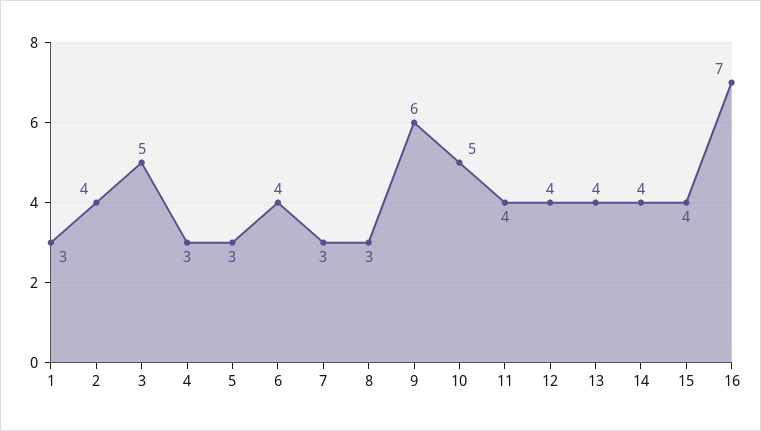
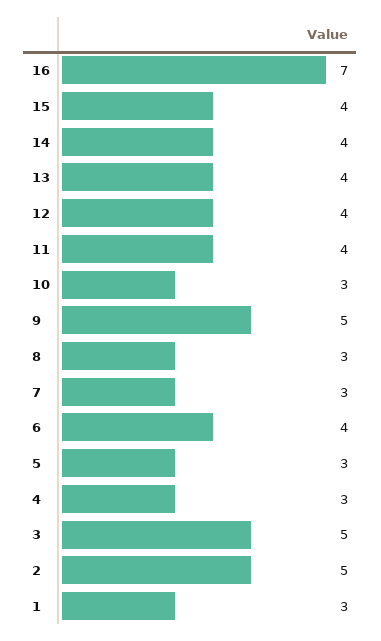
2: 4 -> 5
9: 6 -> 5
10: 5 -> 3

